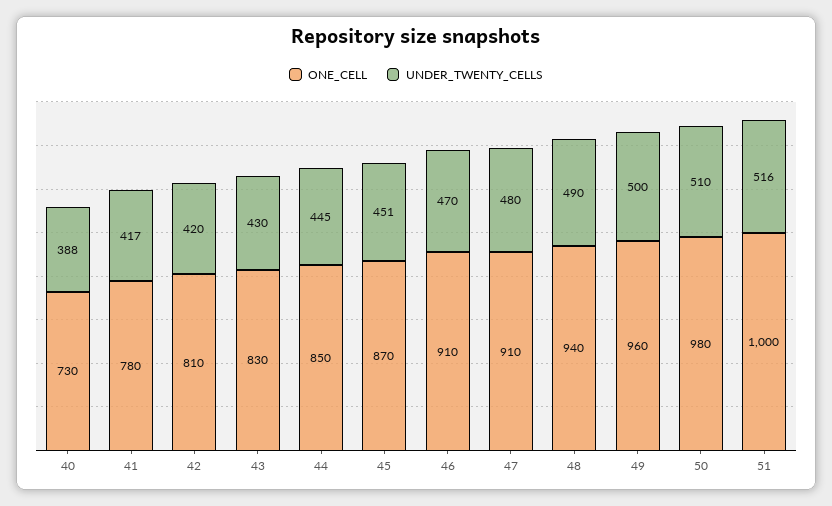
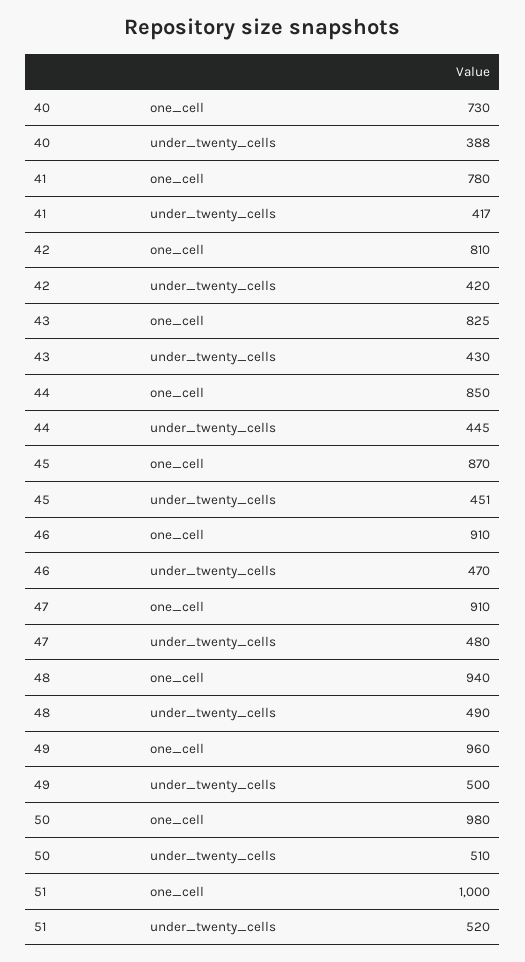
ONE_CELL, 43: 830 -> 825
UNDER_TWENTY_CELLS, 51: 516 -> 520

